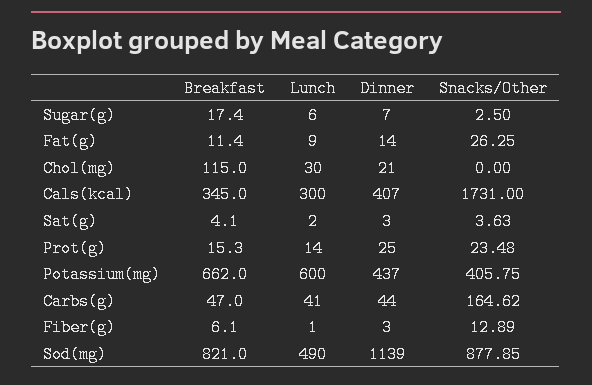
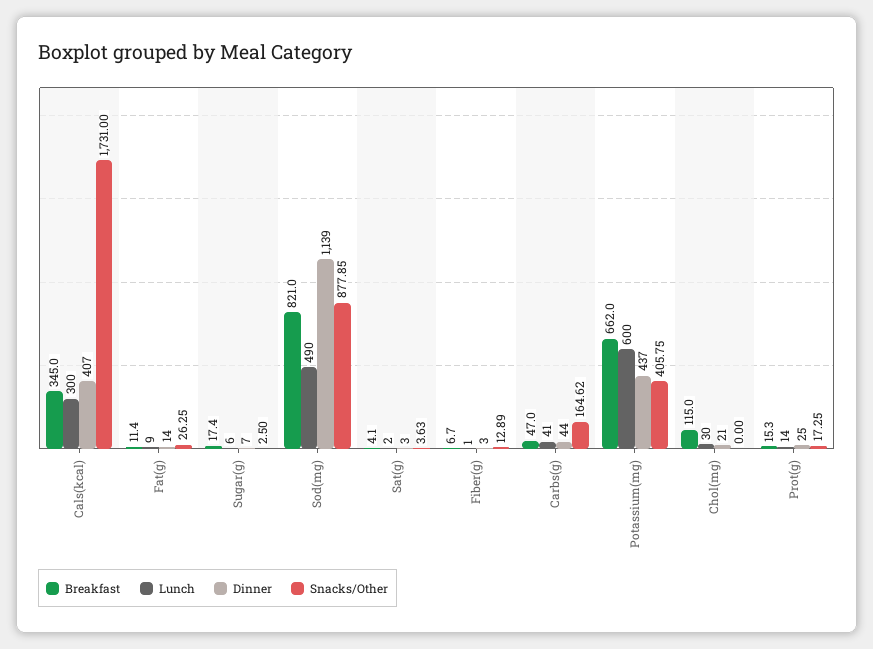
Snacks/Other, Prot(g): 23.48 -> 17.25
Breakfast, Fiber(g): 6.1 -> 6.7

